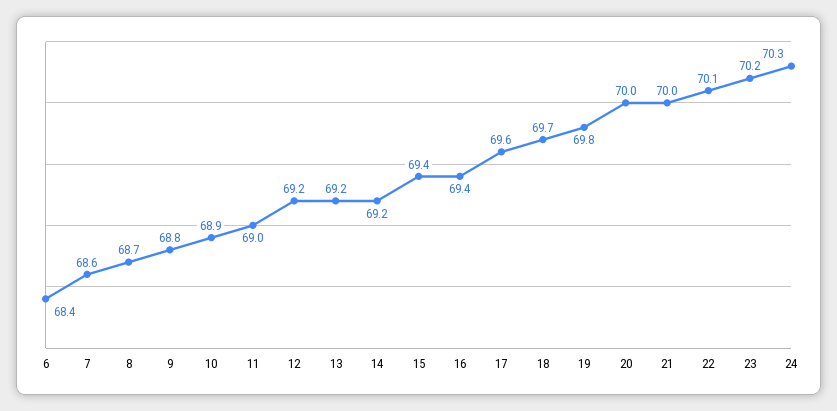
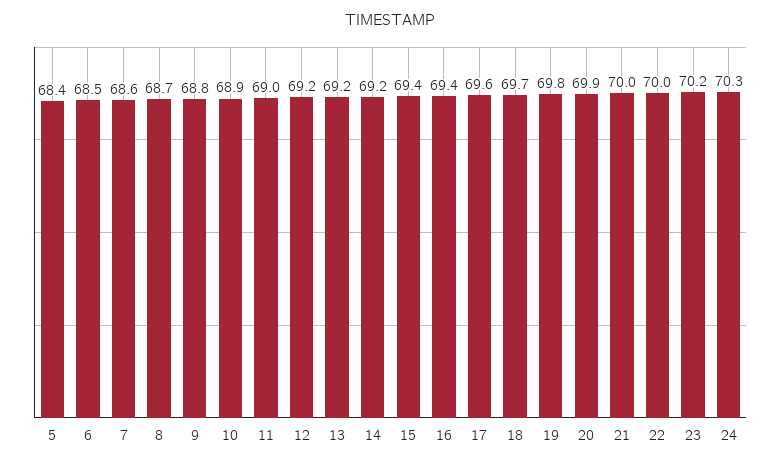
6: 68.4 -> 68.5
20: 70 -> 69.9
22: 70.1 -> 70
5: none -> 68.4

